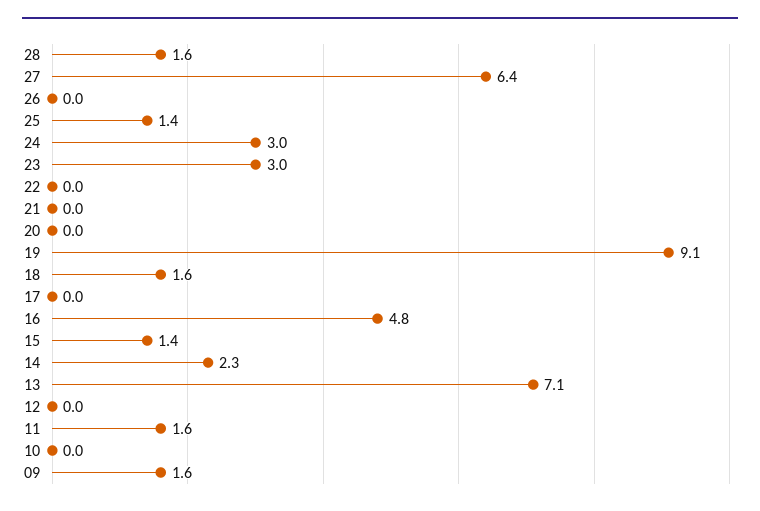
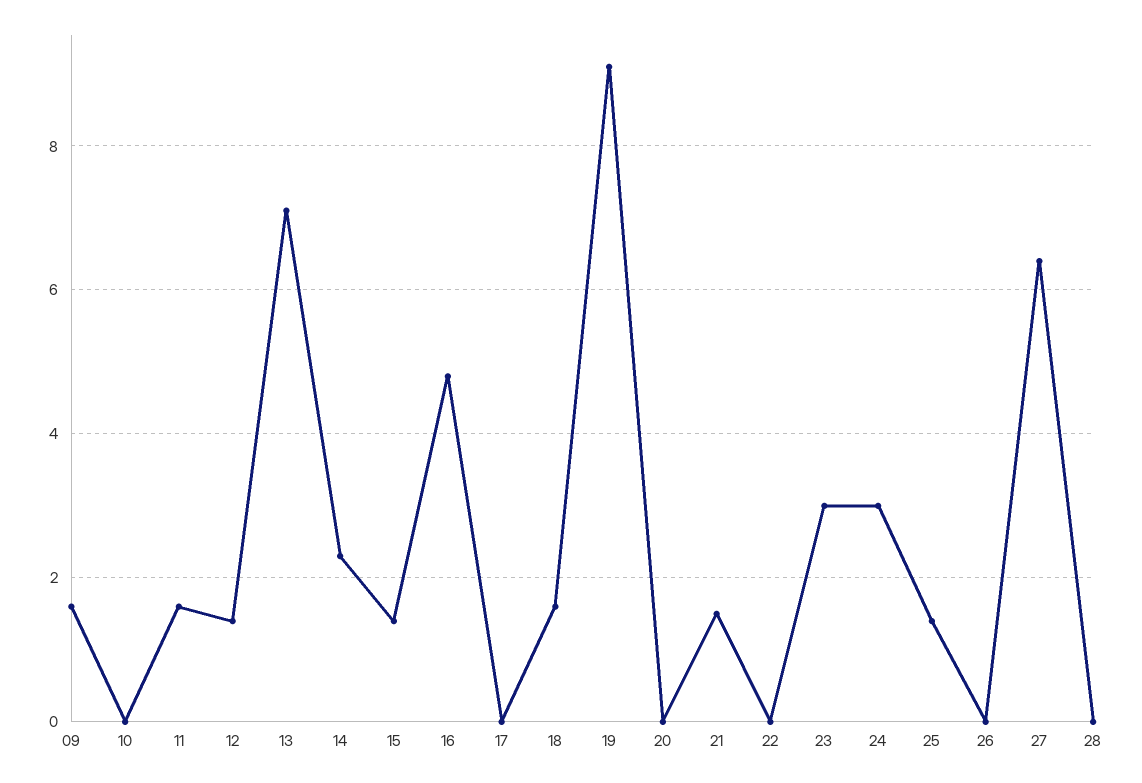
28: 1.6 -> 0
21: 0 -> 1.5
12: 0 -> 1.5

